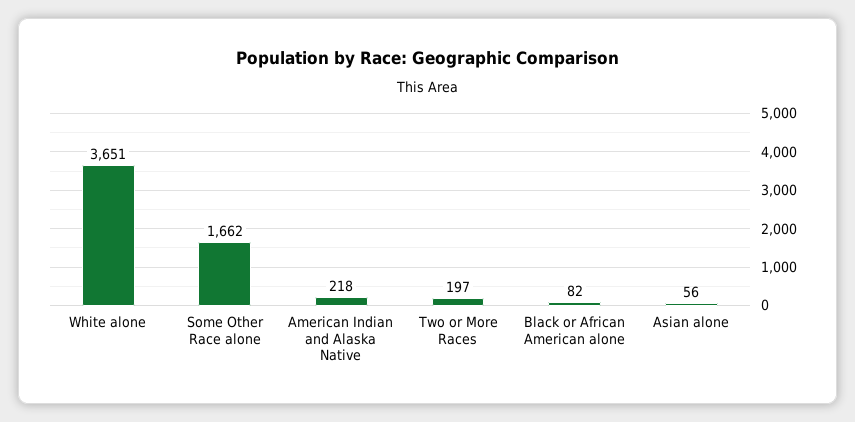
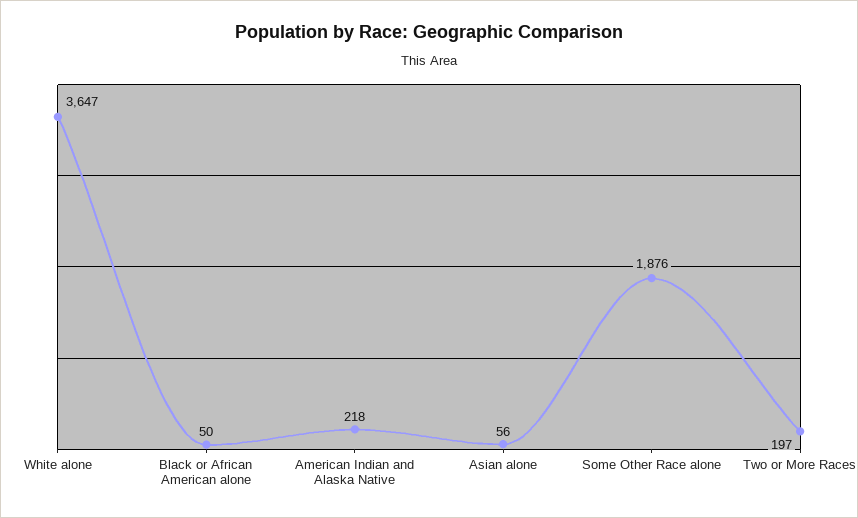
White alone: 3651 -> 3647
Some Other Race alone: 1662 -> 1876
Black or African American alone: 82 -> 50

